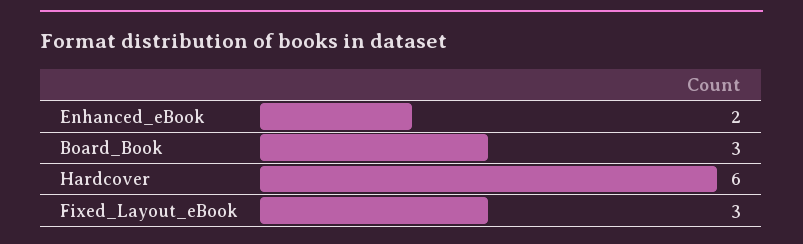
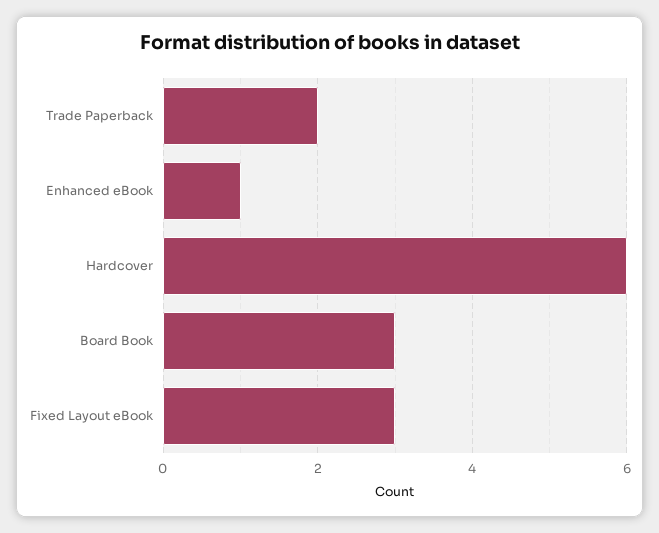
Enhanced_eBook: 2 -> 1
Trade Paperback: none -> 2

